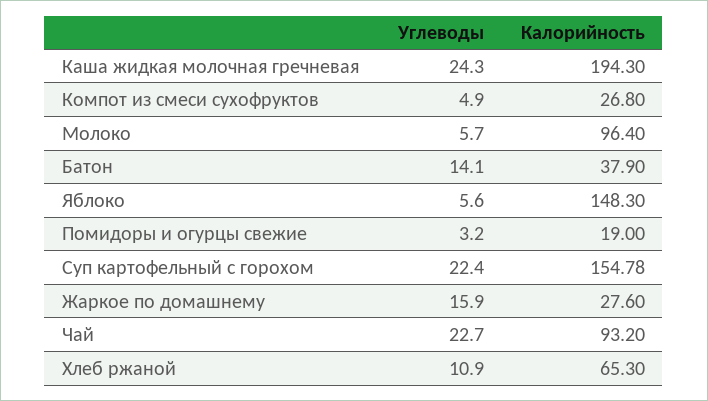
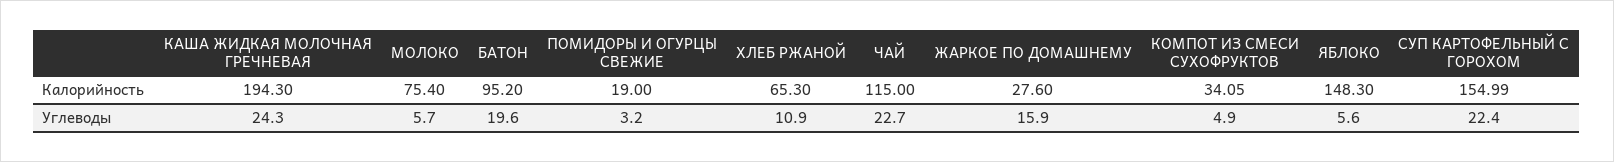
Калорийность, Компот из смеси сухофруктов: 26.8 -> 34.05
Калорийность, Молоко: 96.4 -> 75.4
Углеводы, Батон: 14.1 -> 19.6
Калорийность, Батон: 37.9 -> 95.2
Калорийность, Суп картофельный с горохом: 154.78 -> 154.99
Калорийность, Чай: 93.2 -> 115

